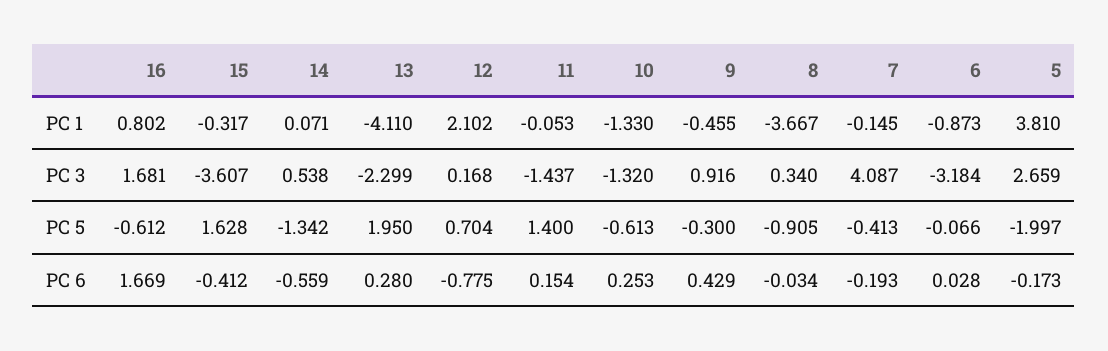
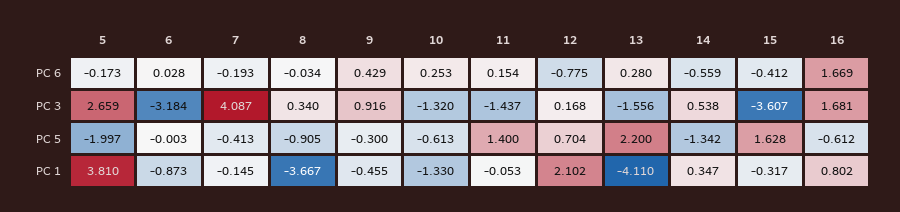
14, PC 1: 0.071 -> 0.347
13, PC 3: -2.299 -> -1.556
13, PC 5: 1.95 -> 2.2
6, PC 5: -0.066 -> -0.003

